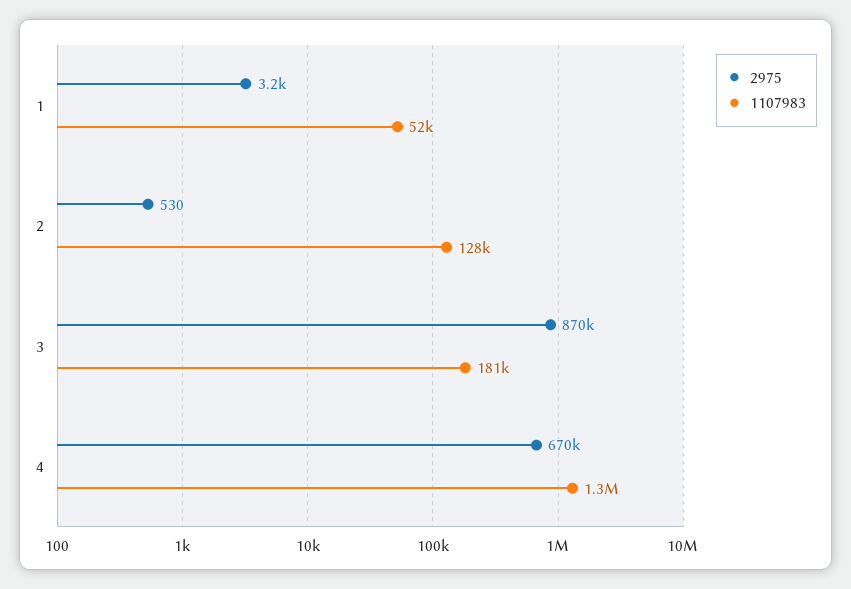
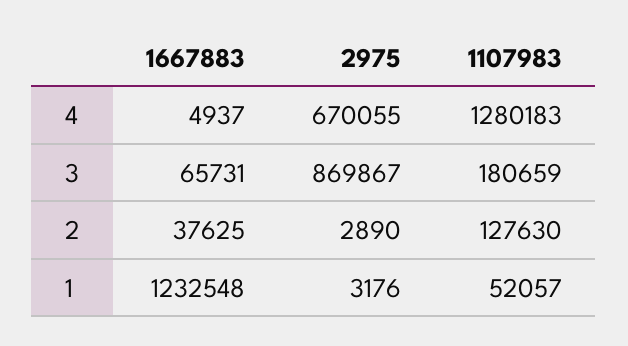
2975, 2: 530 -> 2890
1667883, 4: none -> 4937
1667883, 3: none -> 65731
1667883, 2: none -> 37625
1667883, 1: none -> 1232548

